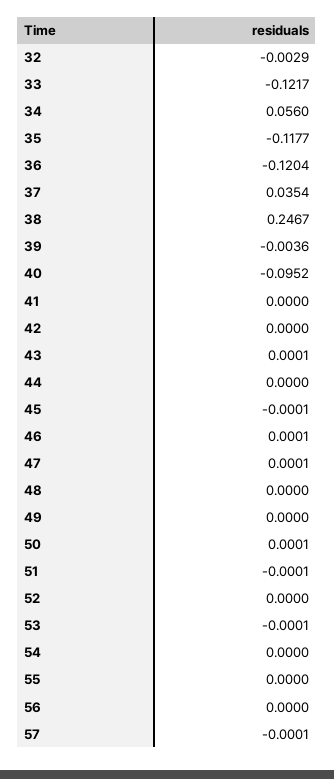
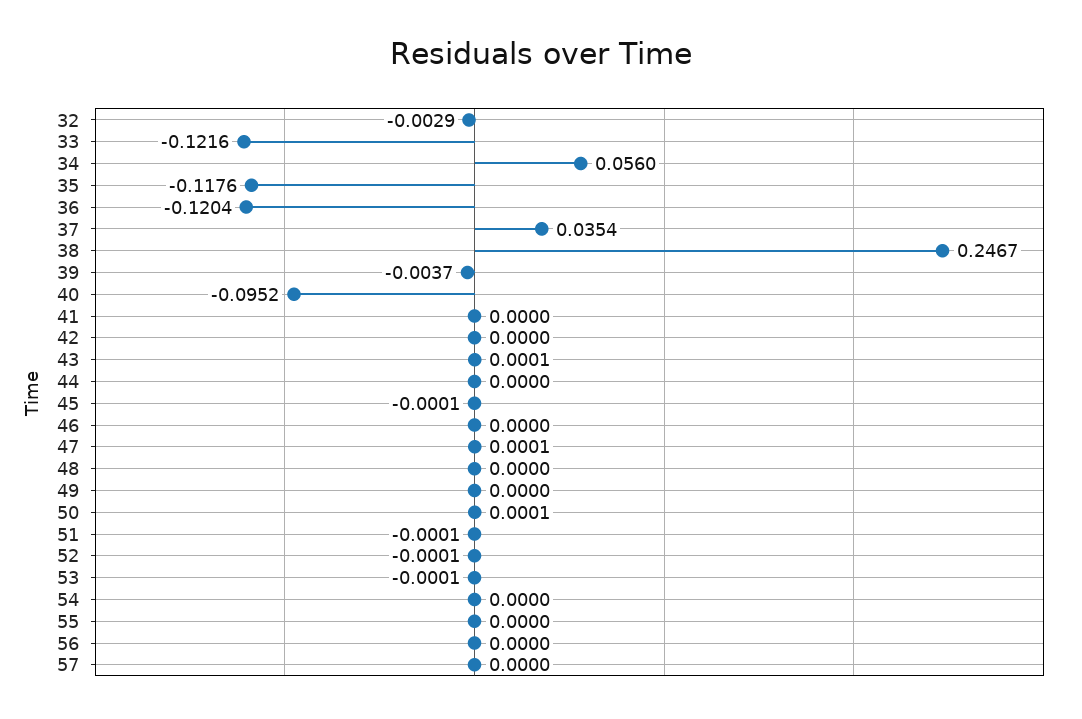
33: -0.1217 -> -0.1216
35: -0.1177 -> -0.1176
39: -0.0036 -> -0.0037
46: 0.0001 -> 0
52: 0 -> -0.0001
57: -0.0001 -> 0

